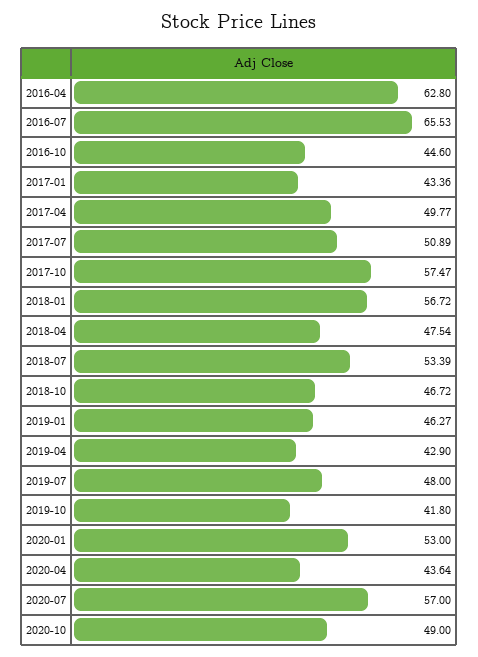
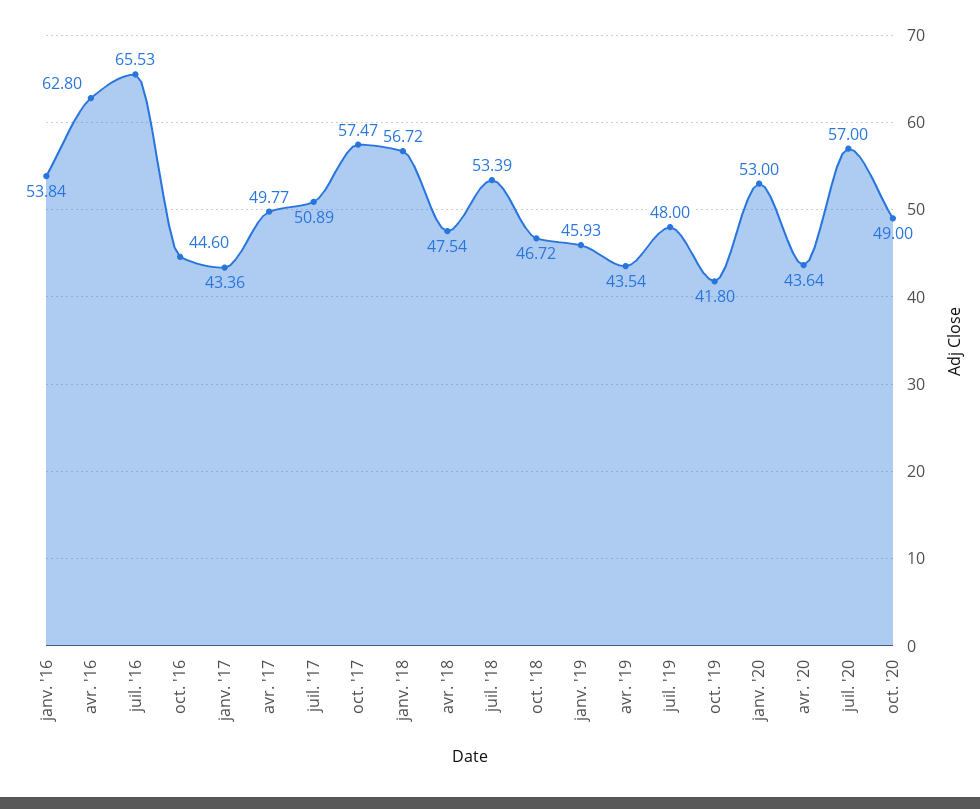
2019-01: 46.27 -> 45.93
2019-04: 42.9 -> 43.54
janv. '16: none -> 53.84

